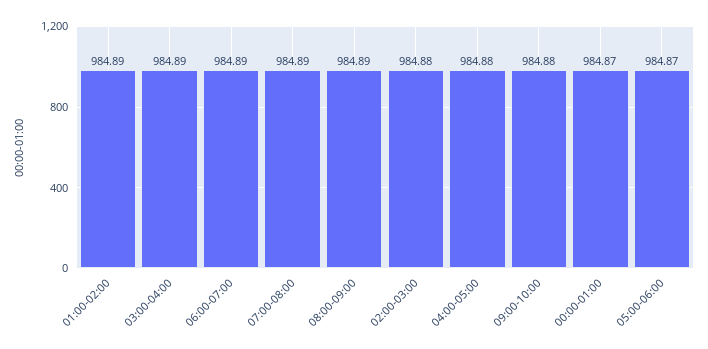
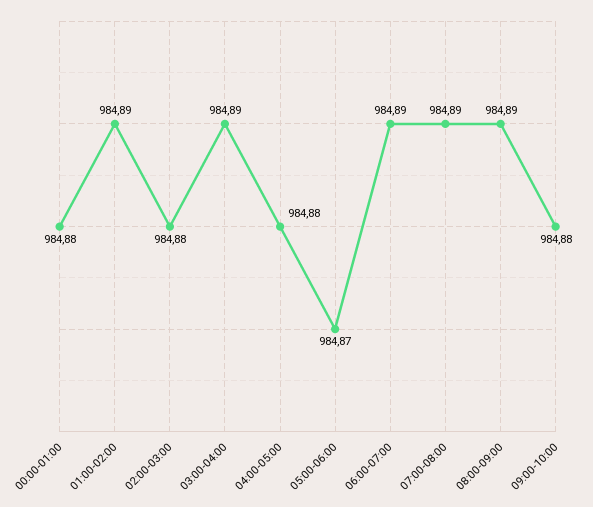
00:00-01:00: 984.87 -> 984.88

